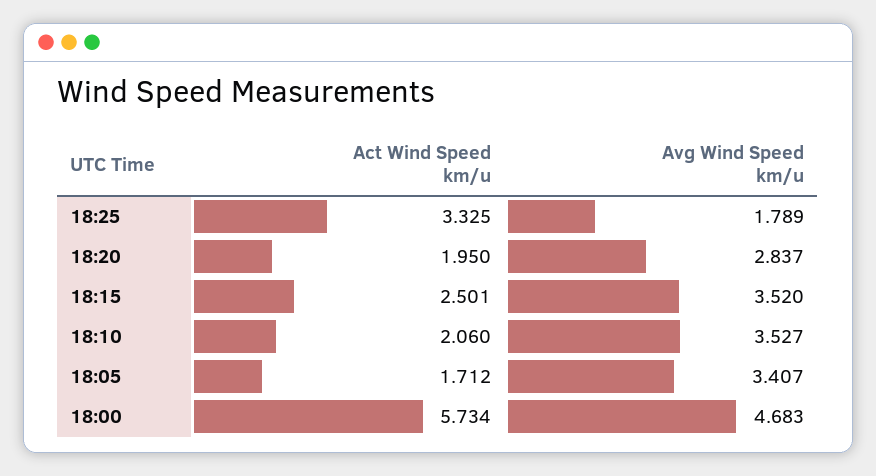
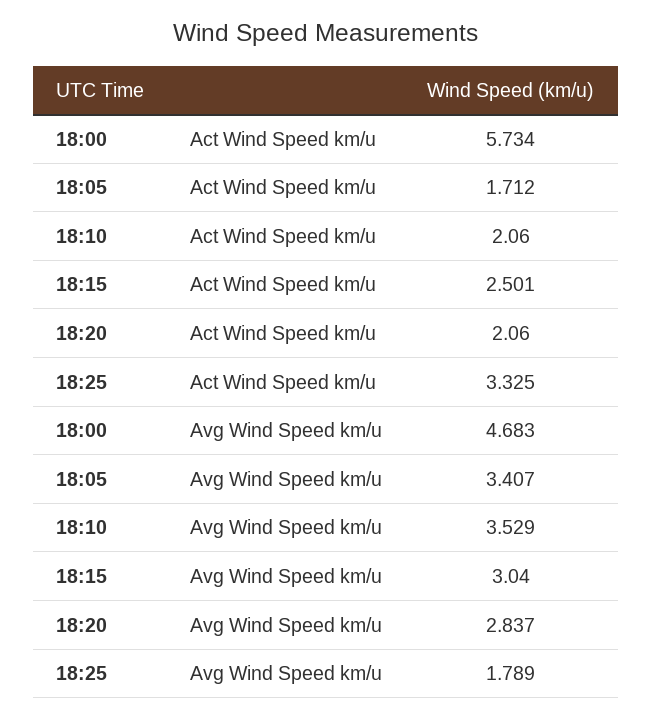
Act Wind Speed km/u, 18:20: 1.95 -> 2.06
Avg Wind Speed km/u, 18:15: 3.52 -> 3.04
Avg Wind Speed km/u, 18:10: 3.527 -> 3.529

